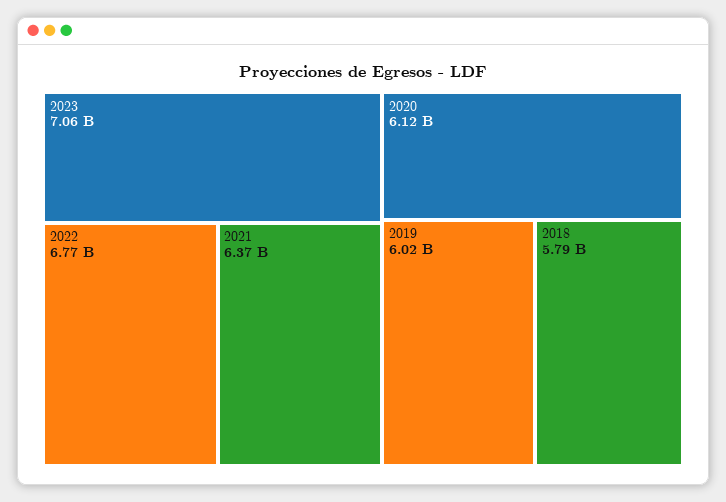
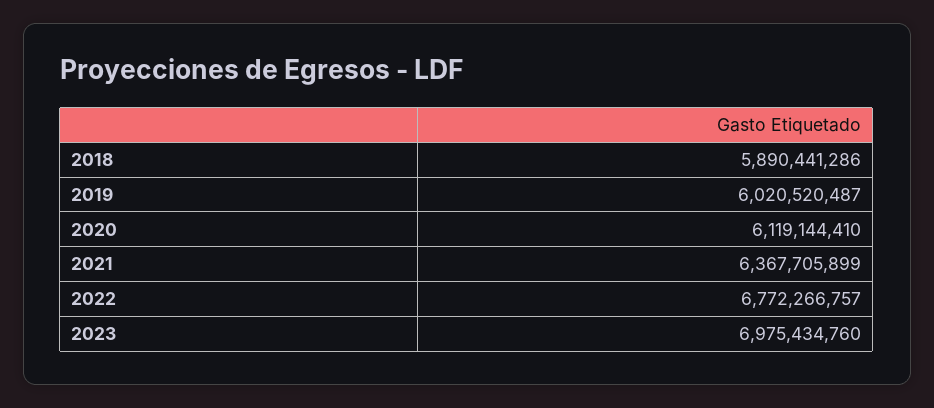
2023: 7060000000 -> 6975434760
2018: 5790000000 -> 5890441286

